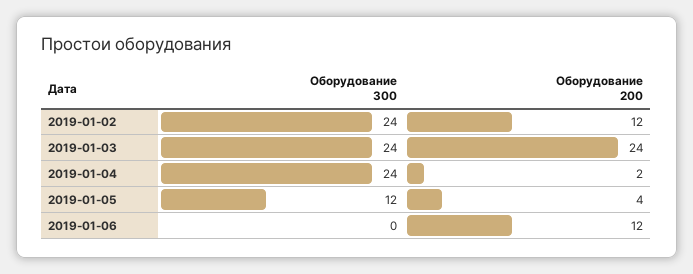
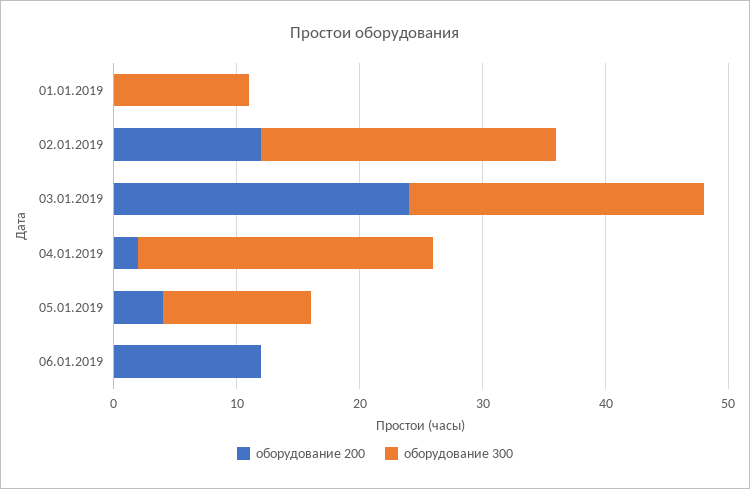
Оборудование 200, 01.01.2019: none -> 0
Оборудование 300, 01.01.2019: none -> 11

